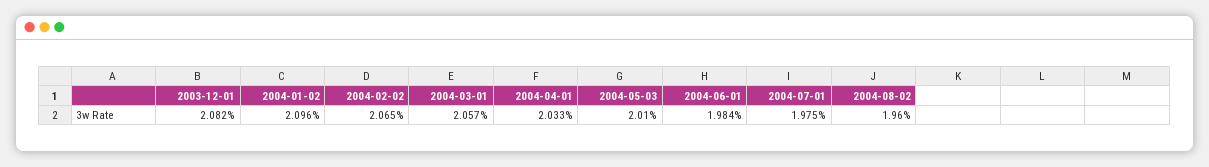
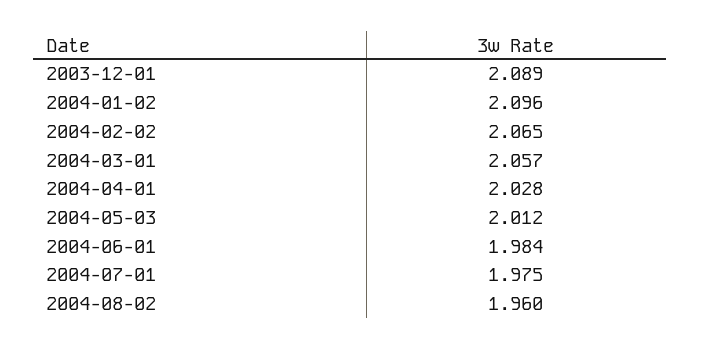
2003-12-01: 2.082 -> 2.089
2004-04-01: 2.033 -> 2.028
2004-05-03: 2.01 -> 2.012

